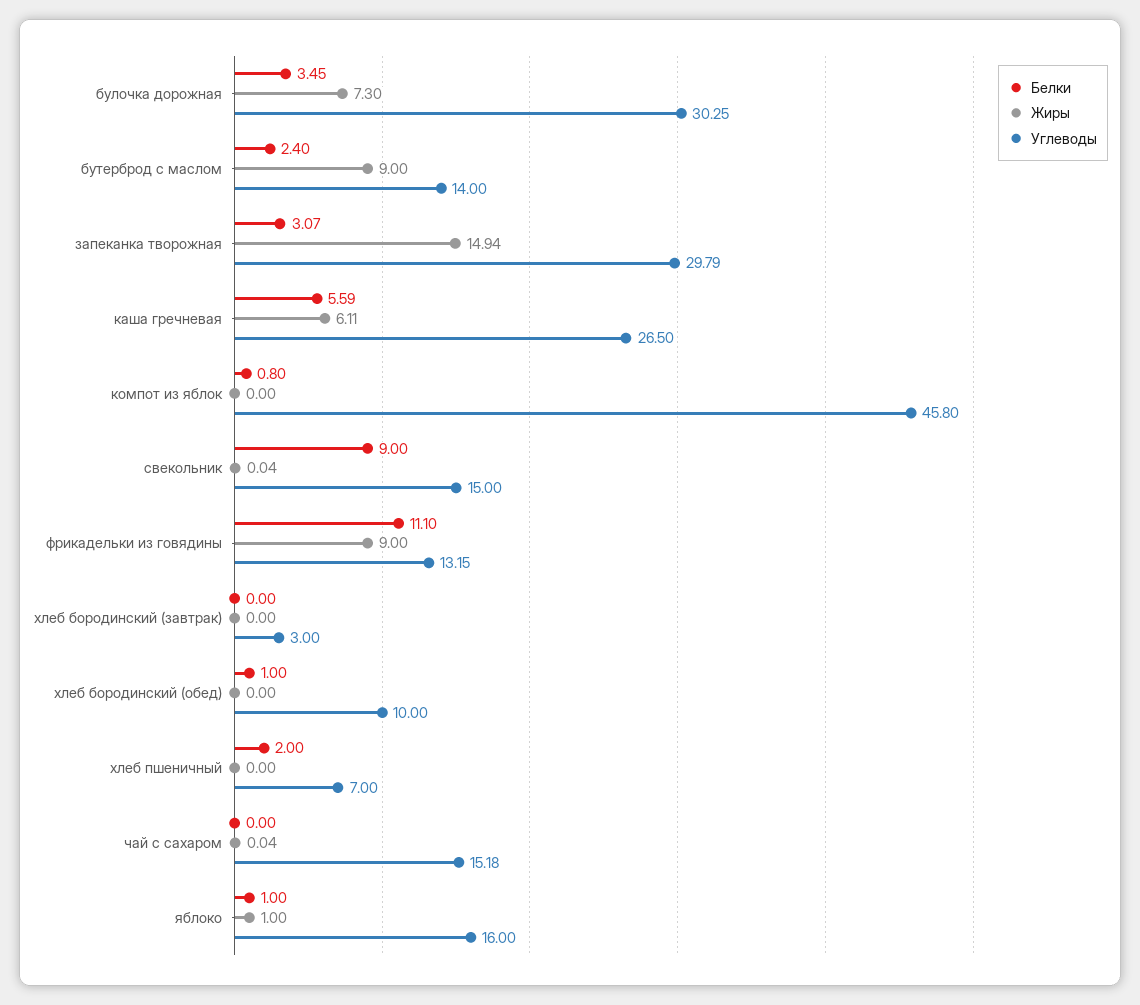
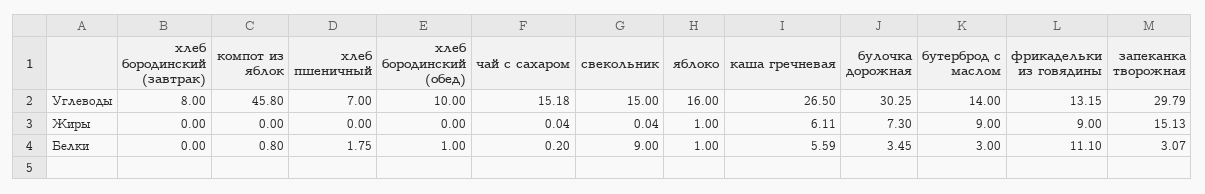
Белки, бутерброд с маслом: 2.4 -> 3
Жиры, запеканка творожная: 14.94 -> 15.13
Углеводы, хлеб бородинский (завтрак): 3 -> 8
Белки, хлеб пшеничный: 2 -> 1.75
Белки, чай с сахаром: 0 -> 0.2

